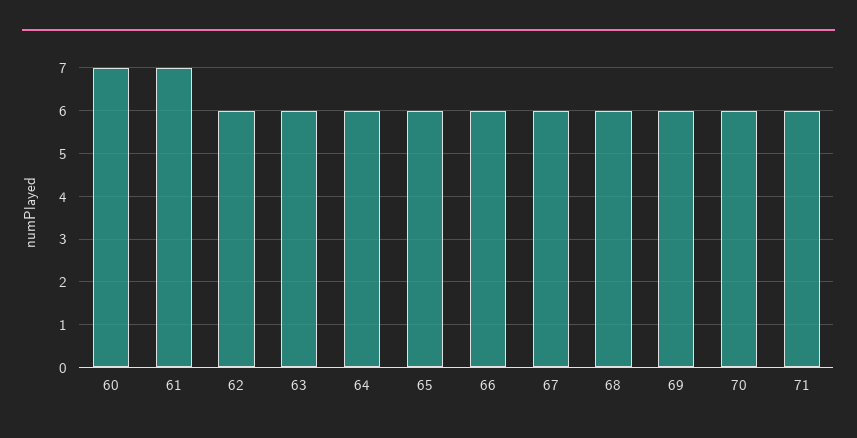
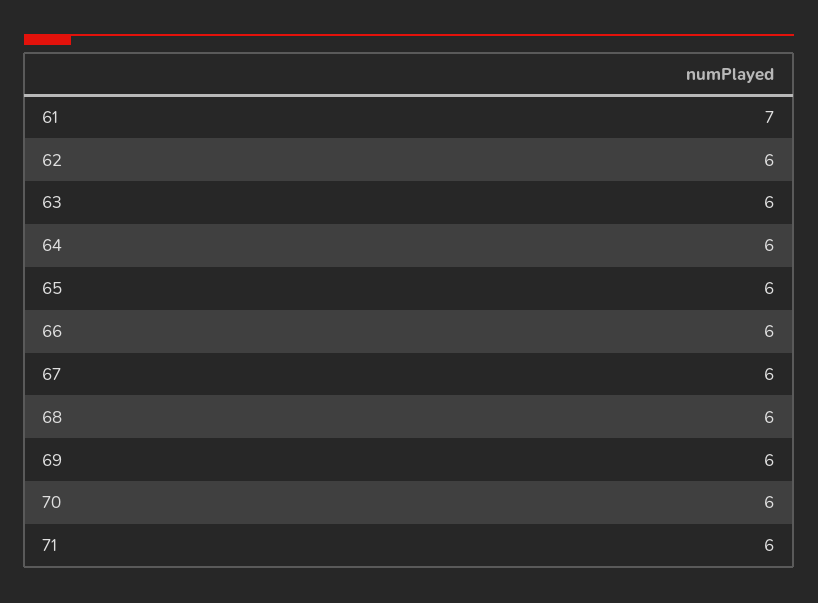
60: 7 -> none

